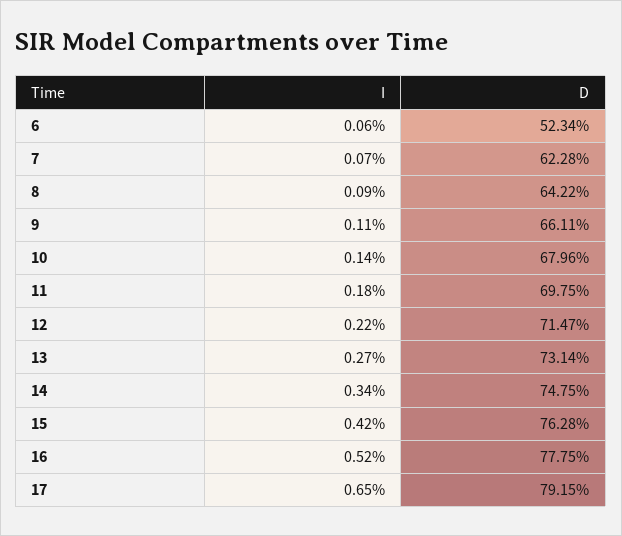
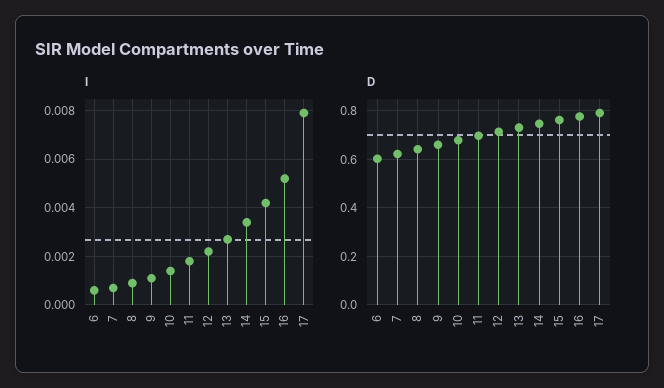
D, 6: 0.5234 -> 0.6
I, 17: 0.0065 -> 0.008

